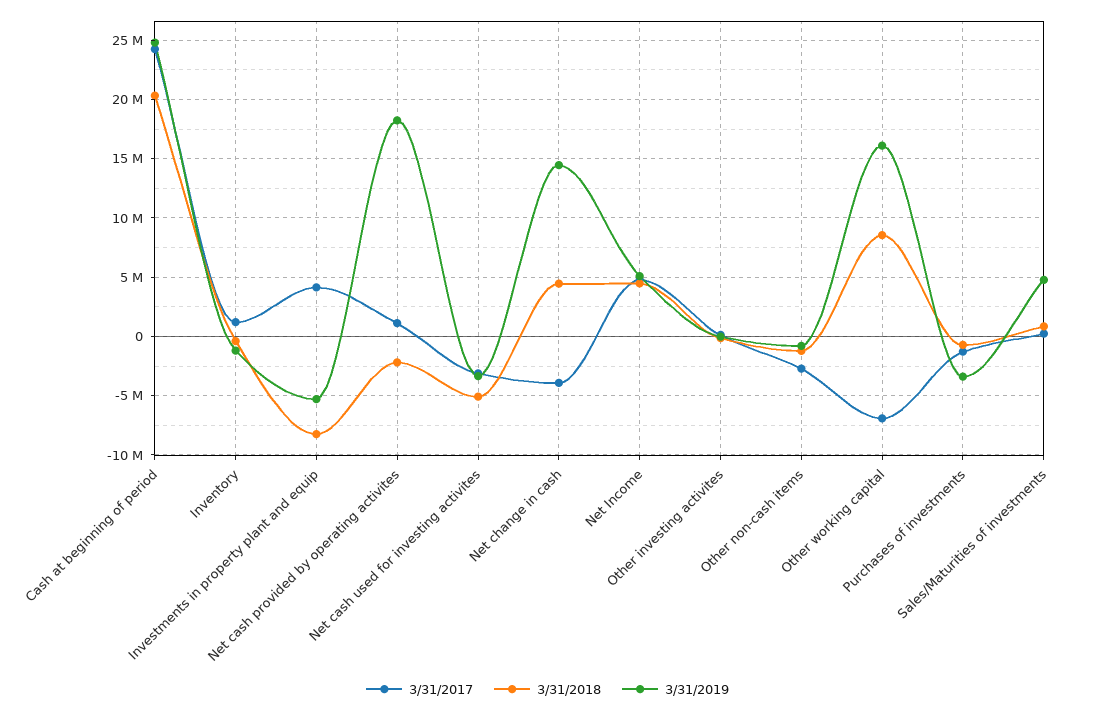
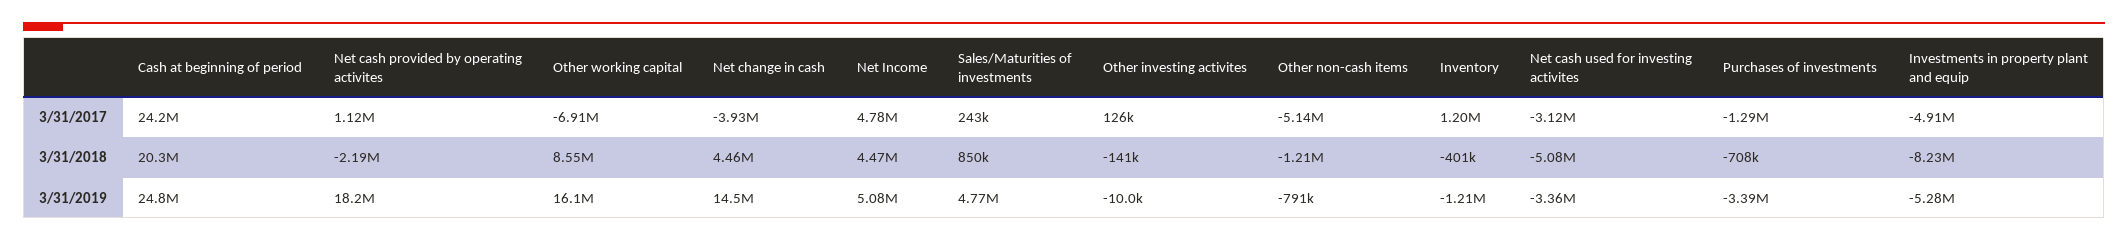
3/31/2017, Investments in property plant and equip: 4000000 -> -4910000
3/31/2017, Other non-cash items: -3000000 -> -5140000

